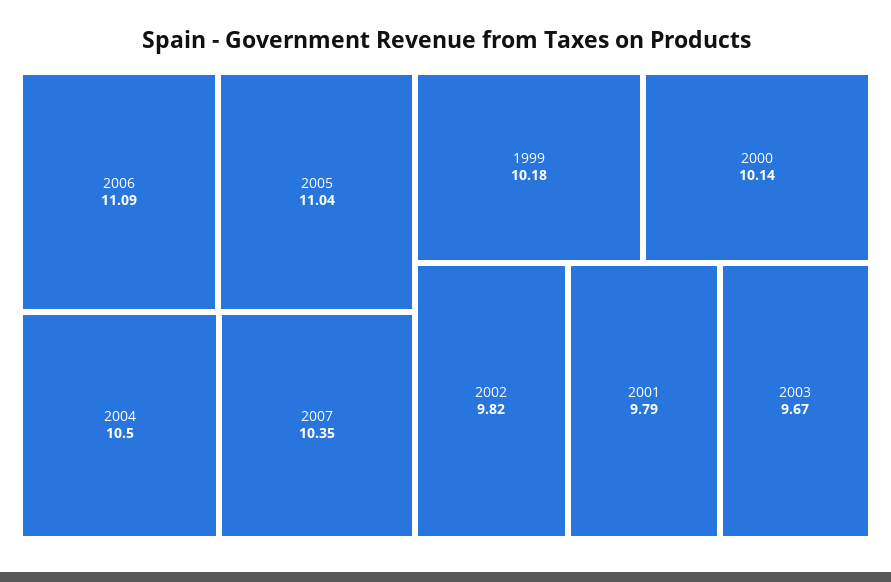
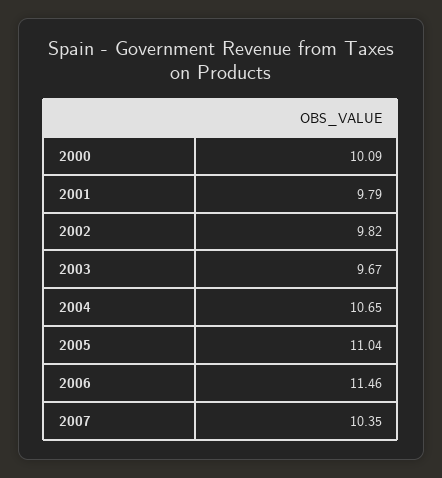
2006: 11.09 -> 11.46
2004: 10.5 -> 10.65
1999: 10.18 -> none
2000: 10.14 -> 10.09

